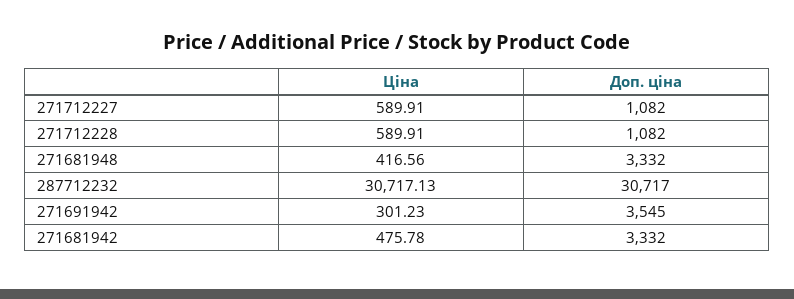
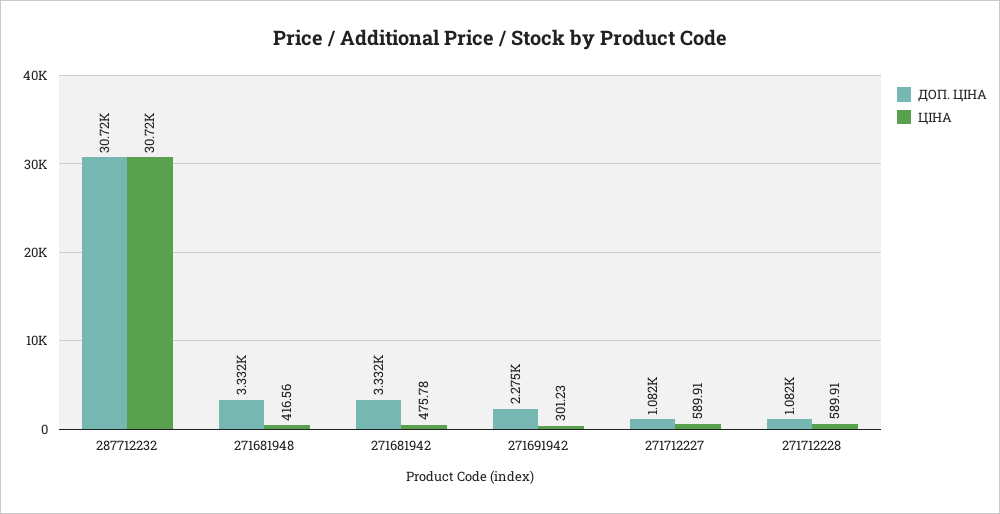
Доп. ціна, 271691942: 3545 -> 2275

